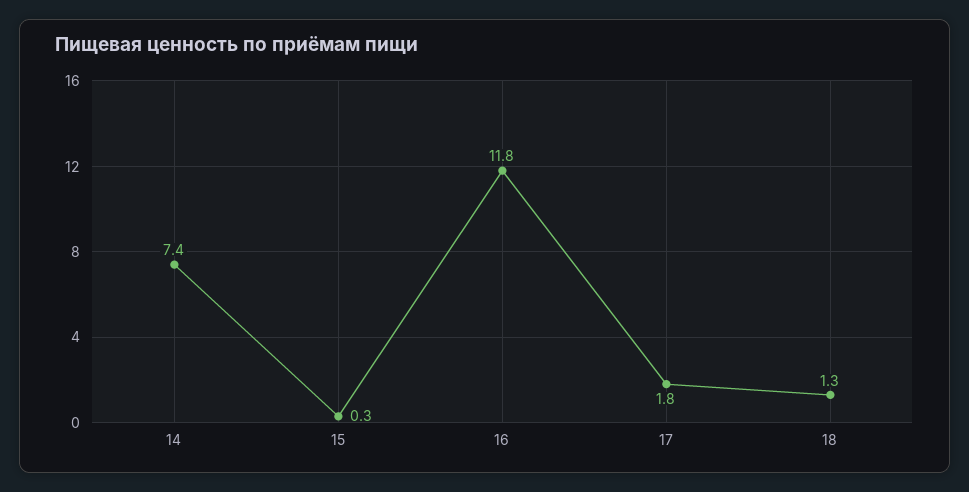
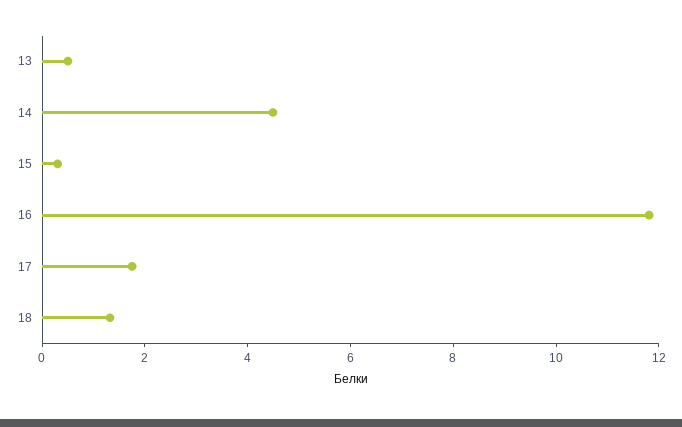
14: 7.4 -> 4.5
13: none -> 0.5

